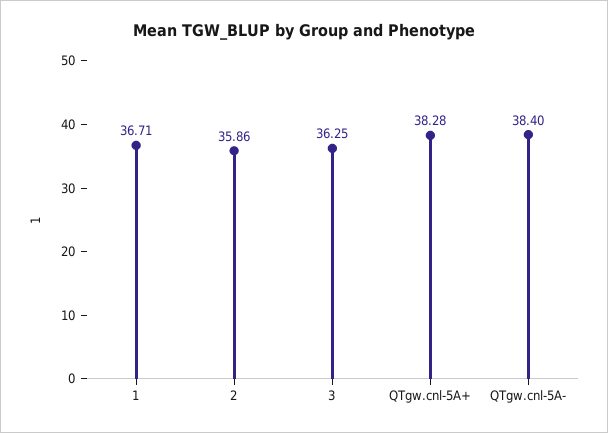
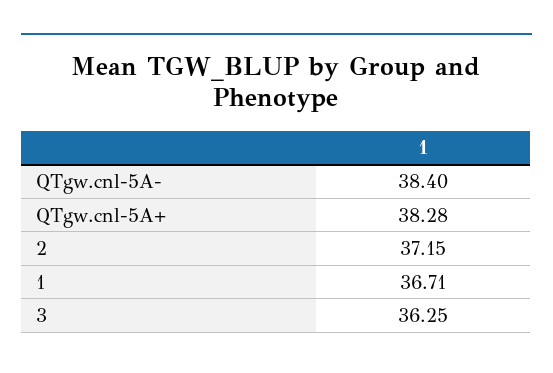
2: 35.86 -> 37.15

